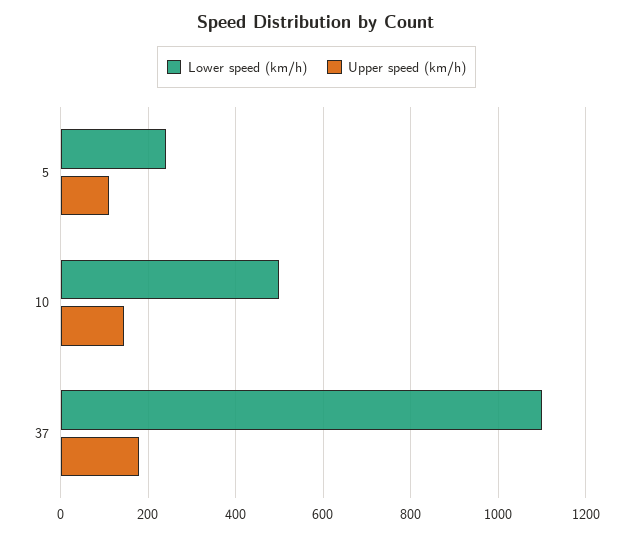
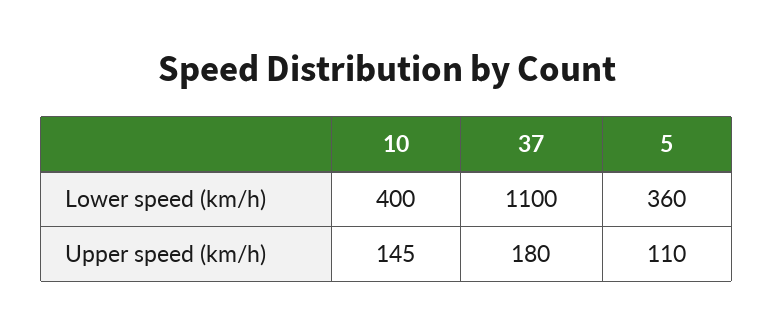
Lower speed (km/h), 5: 240 -> 360
Lower speed (km/h), 10: 500 -> 400

